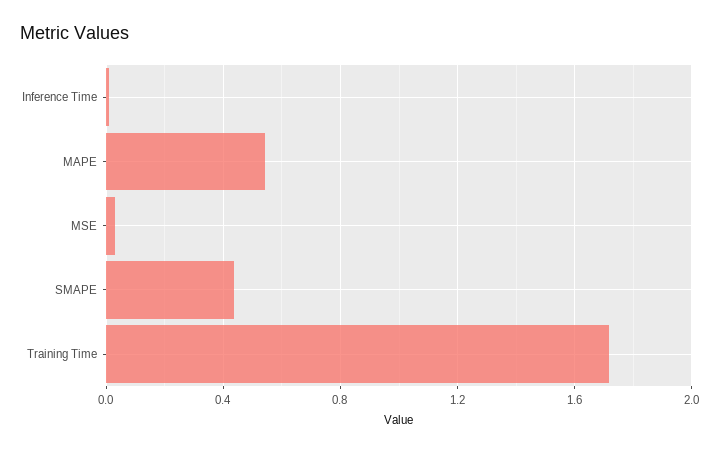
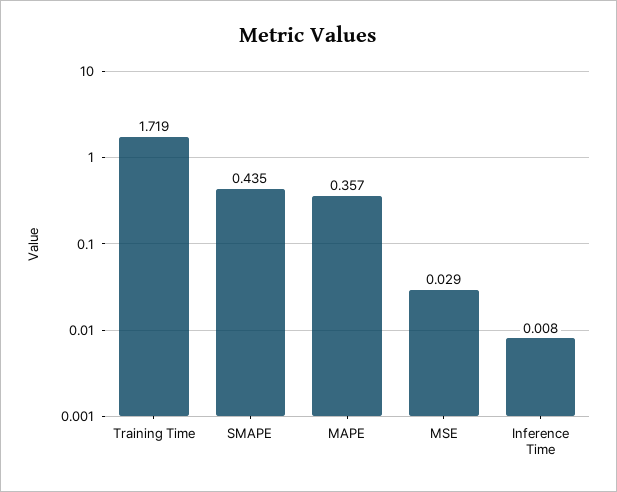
MAPE: 0.55 -> 0.357

